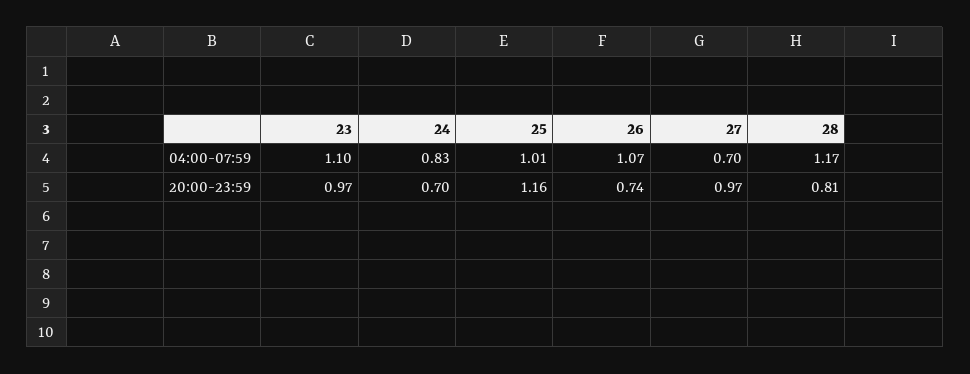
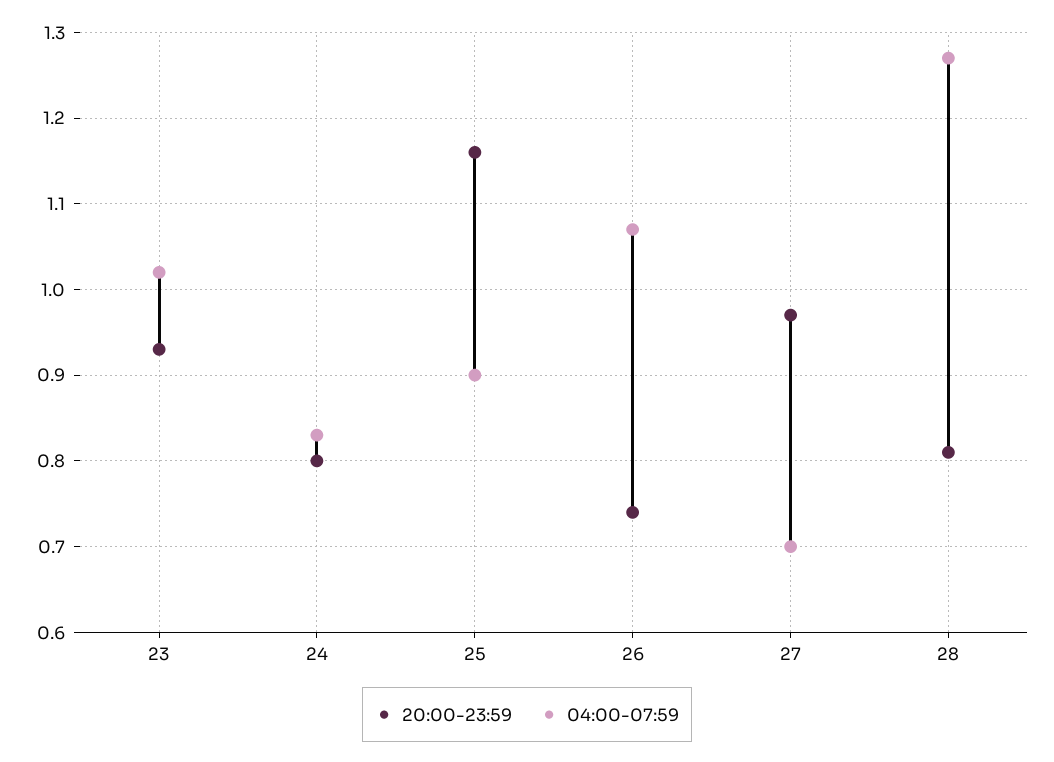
04:00-07:59, 23: 1.1 -> 1.02
04:00-07:59, 25: 1.01 -> 0.9
04:00-07:59, 28: 1.17 -> 1.27
20:00-23:59, 23: 0.97 -> 0.93
20:00-23:59, 24: 0.7 -> 0.8

